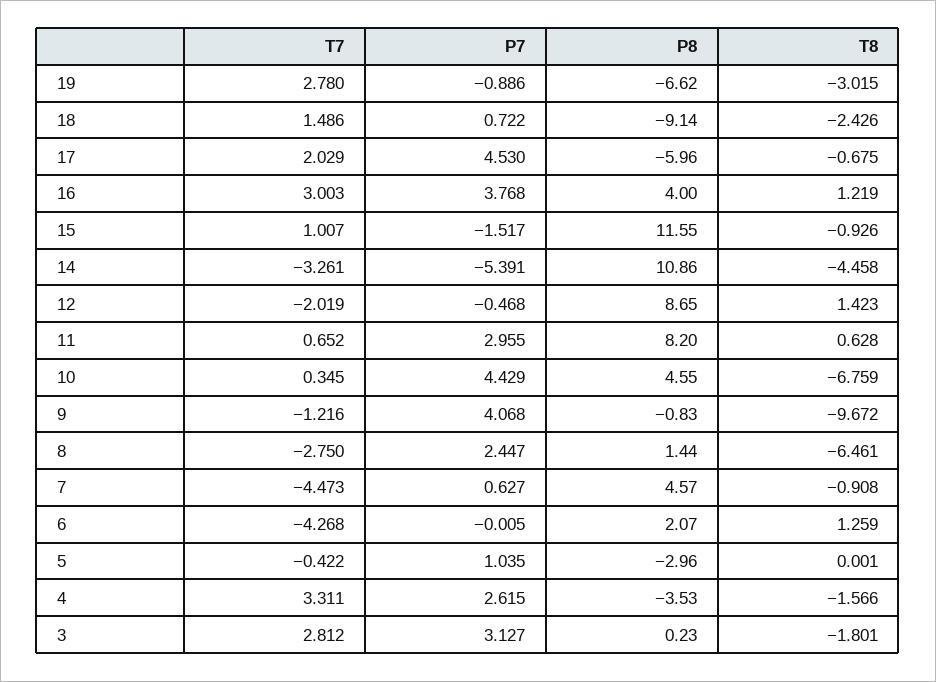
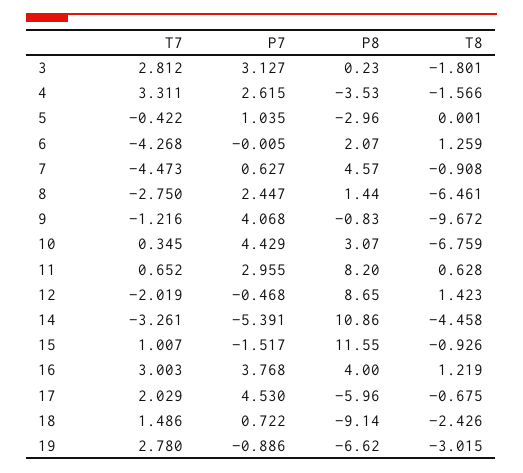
P8, 10: 4.55 -> 3.07

